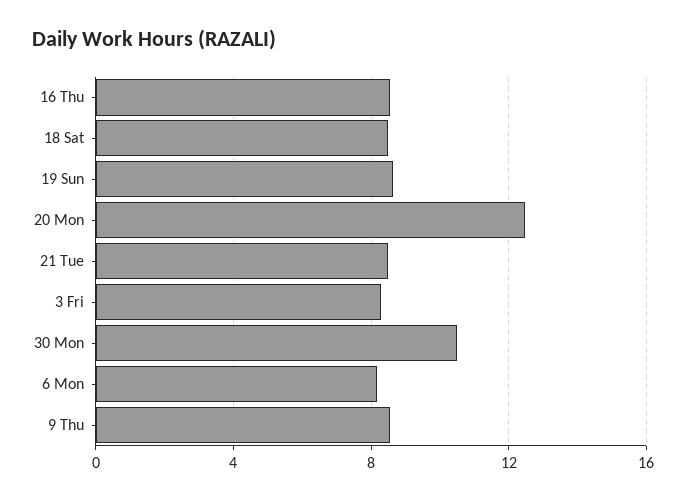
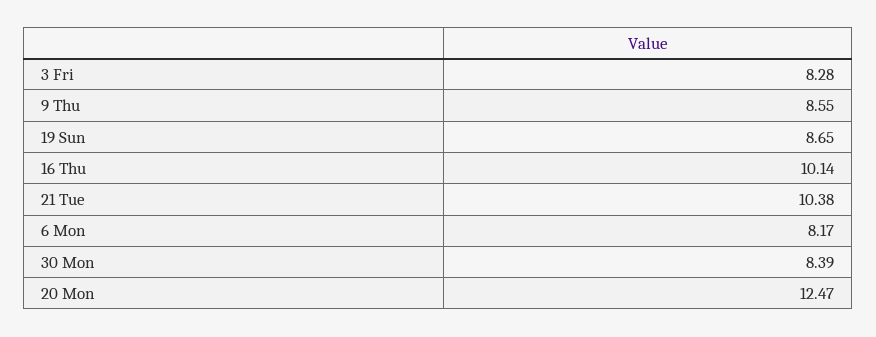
16 Thu: 8.5 -> 10.14
18 Sat: 8.5 -> none
21 Tue: 8.5 -> 10.38
30 Mon: 10.5 -> 8.39

